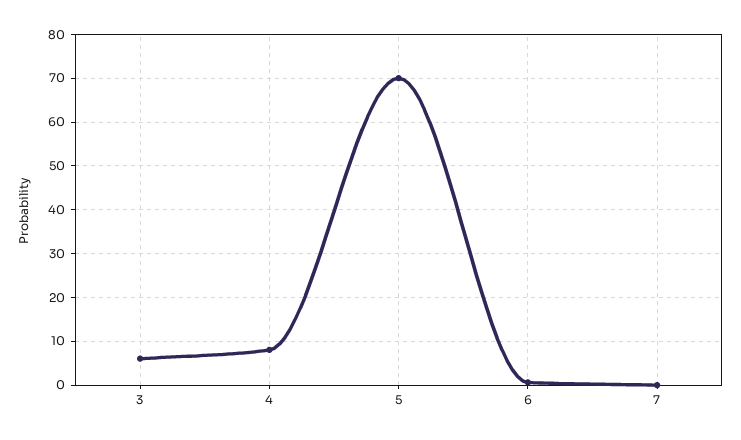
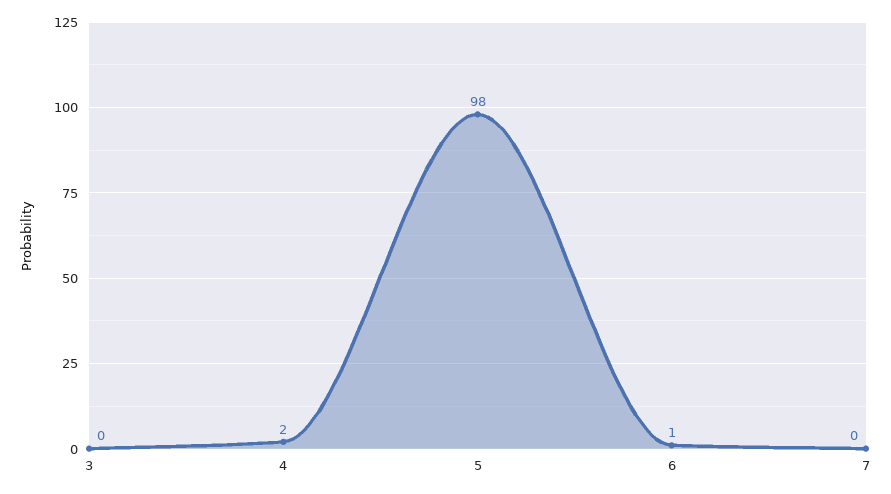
3: 6 -> 0
4: 8 -> 2
5: 70 -> 98

